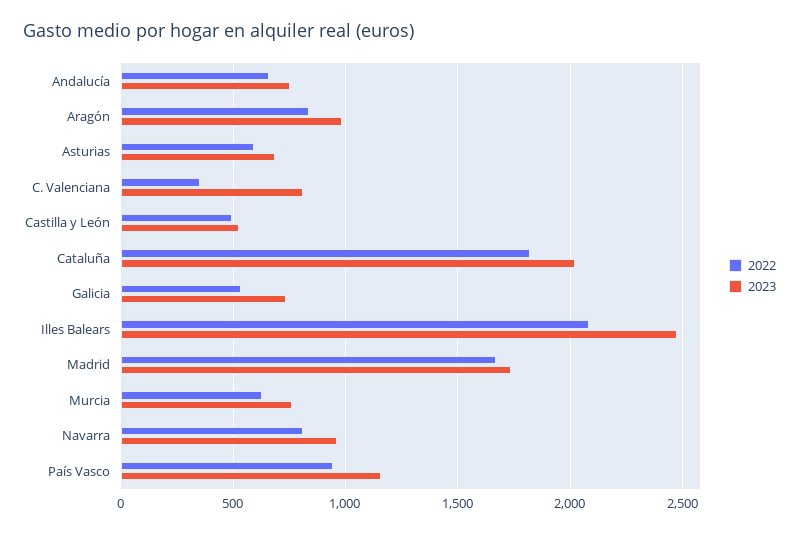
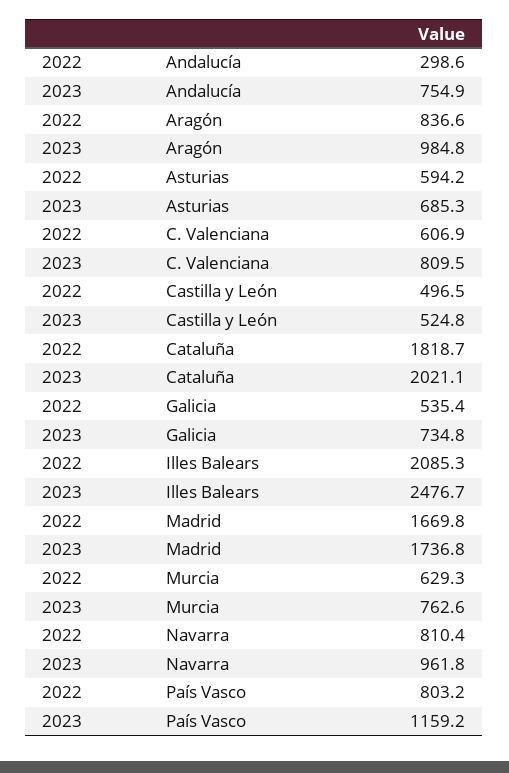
2022, Andalucía: 650 -> 298.6
2022, C. Valenciana: 350 -> 606.9
2022, País Vasco: 950 -> 803.2

